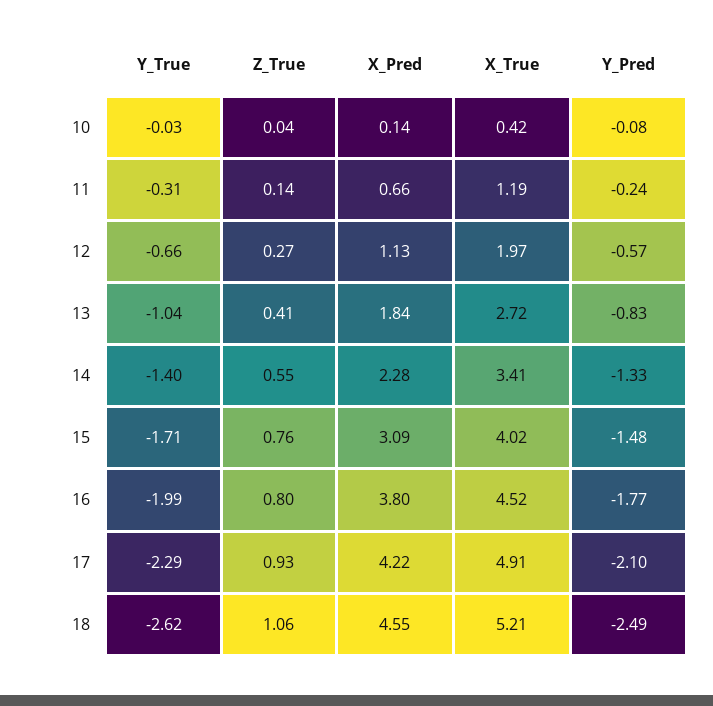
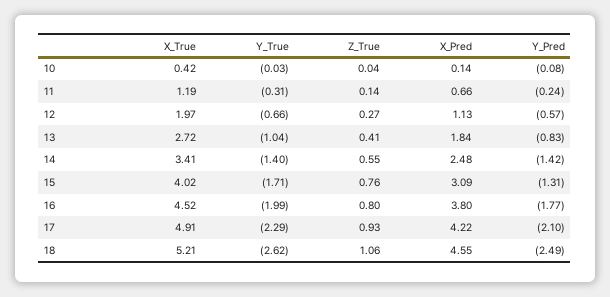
X_Pred, 14: 2.28 -> 2.48
Y_Pred, 14: -1.33 -> -1.42
Y_Pred, 15: -1.48 -> -1.31

